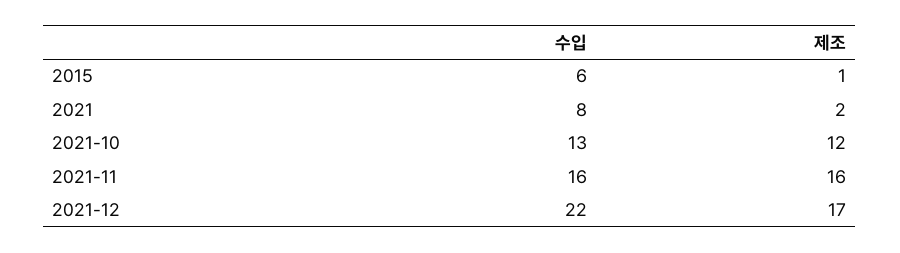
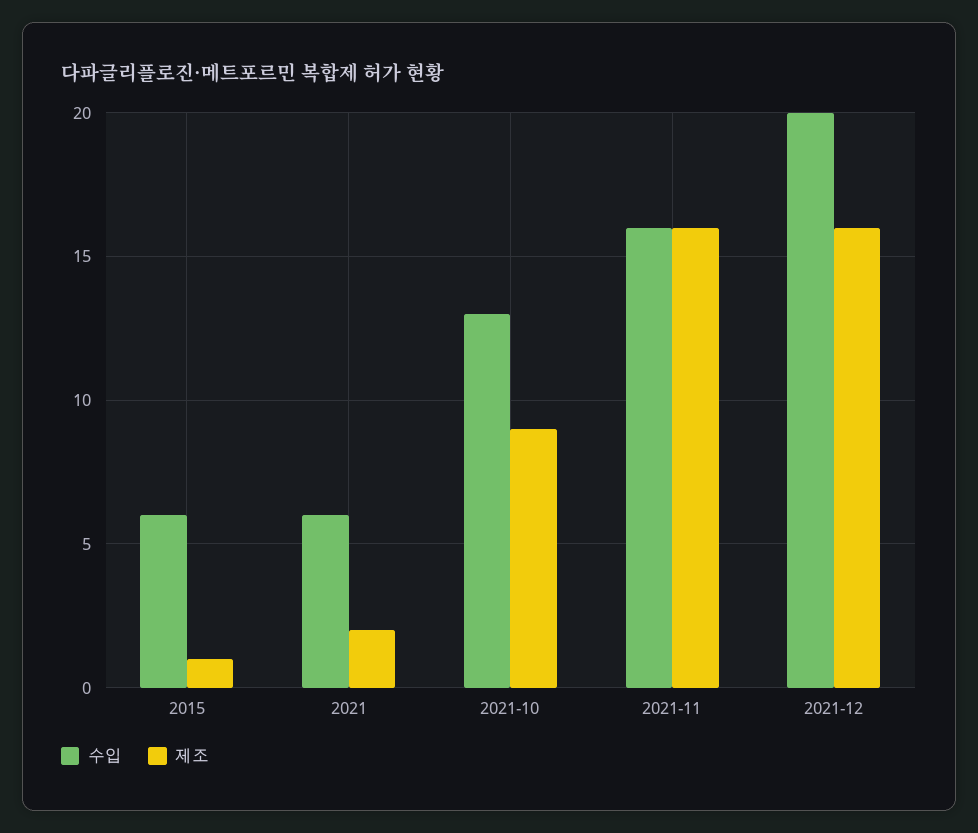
수입, 2021: 8 -> 6
제조, 2021-10: 12 -> 9
수입, 2021-12: 22 -> 20
제조, 2021-12: 17 -> 16

